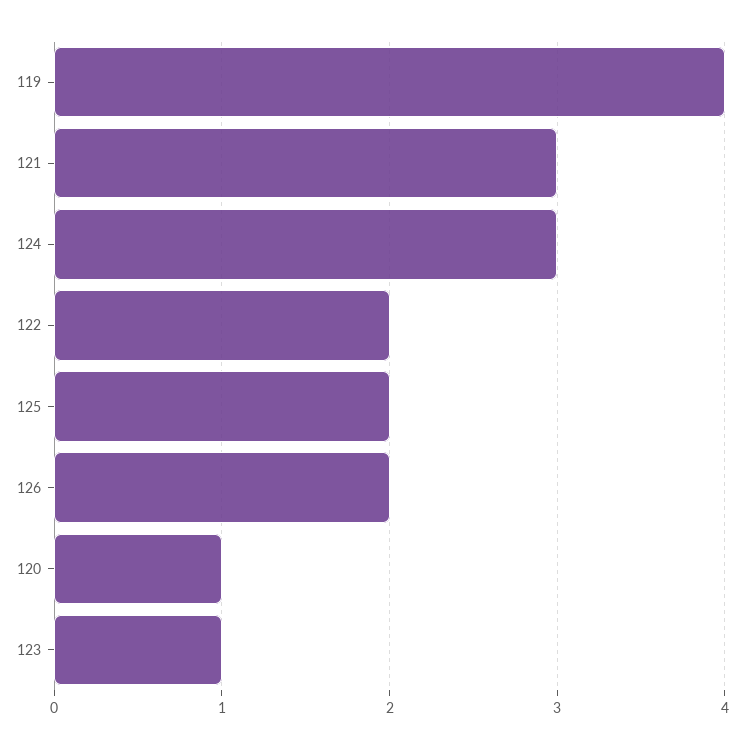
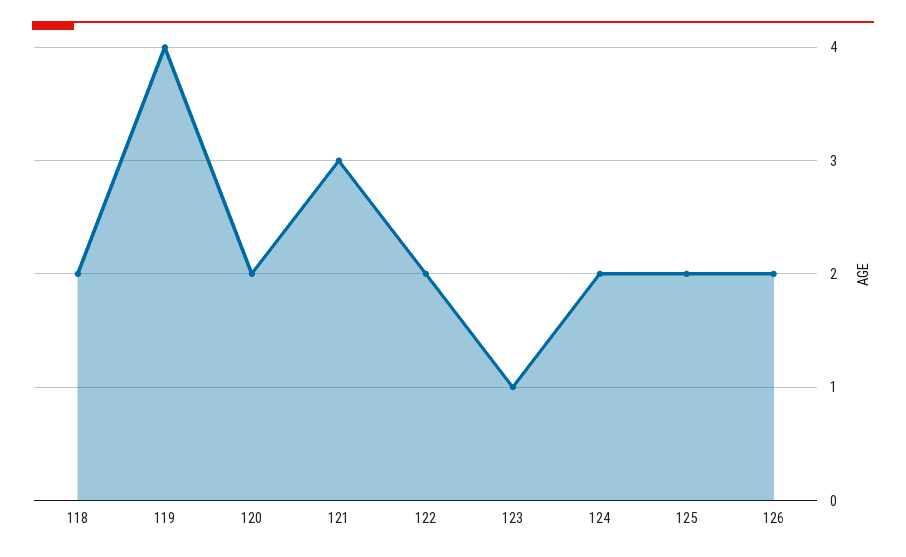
124: 3 -> 2
120: 1 -> 2
118: none -> 2

